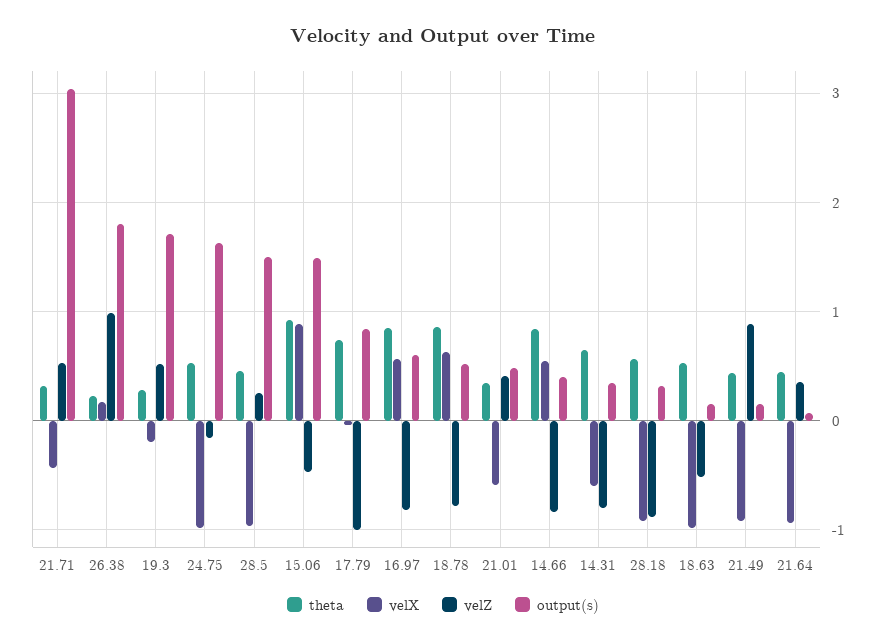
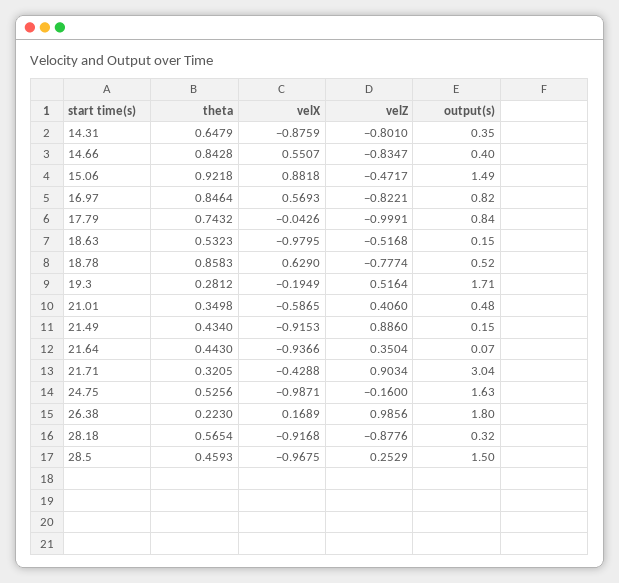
velZ, 21.71: 0.5 -> 0.9034
output(s), 16.97: 0.6 -> 0.82
velX, 14.31: -0.6 -> -0.8759

